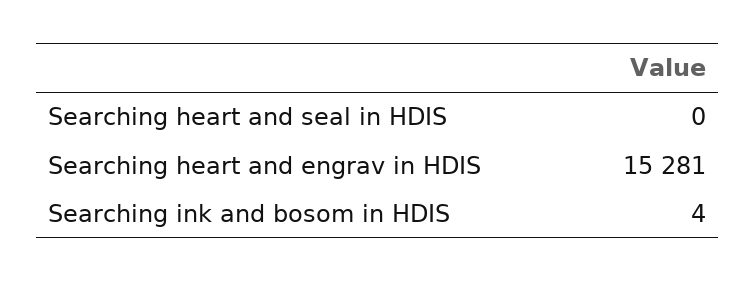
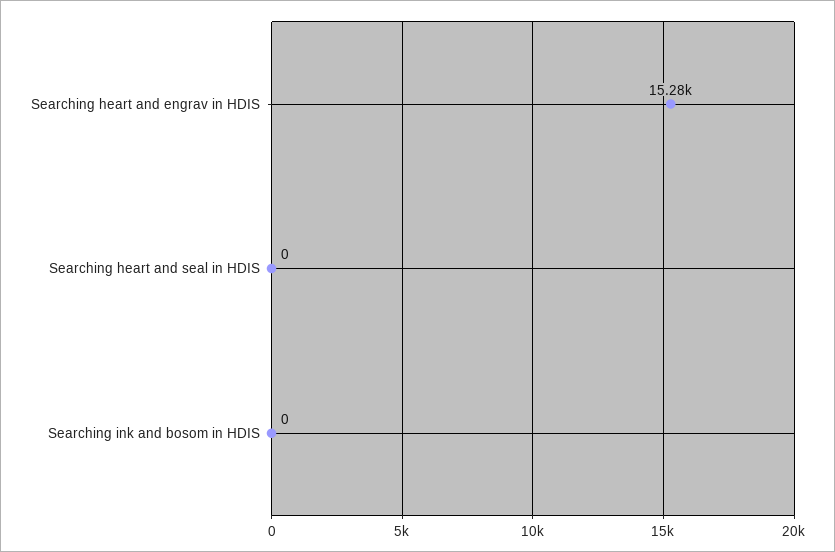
Searching ink and bosom in HDIS: 4 -> 0

